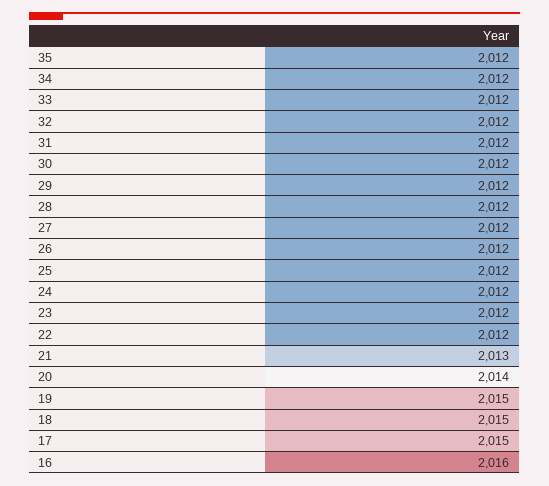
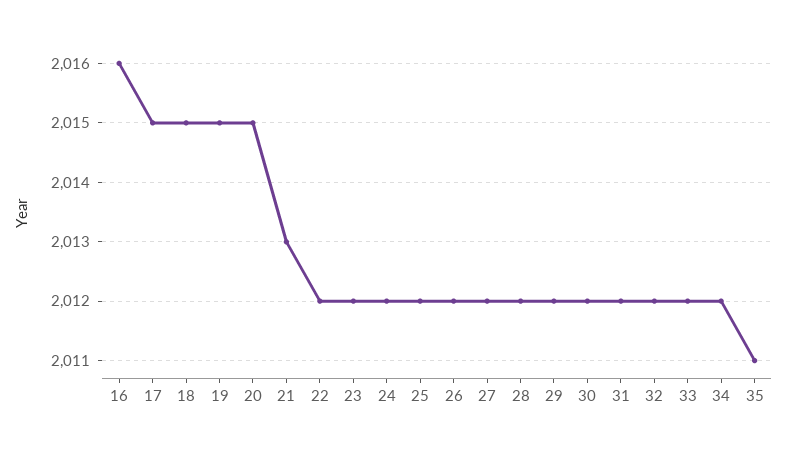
35: 2012 -> 2011
20: 2014 -> 2015

